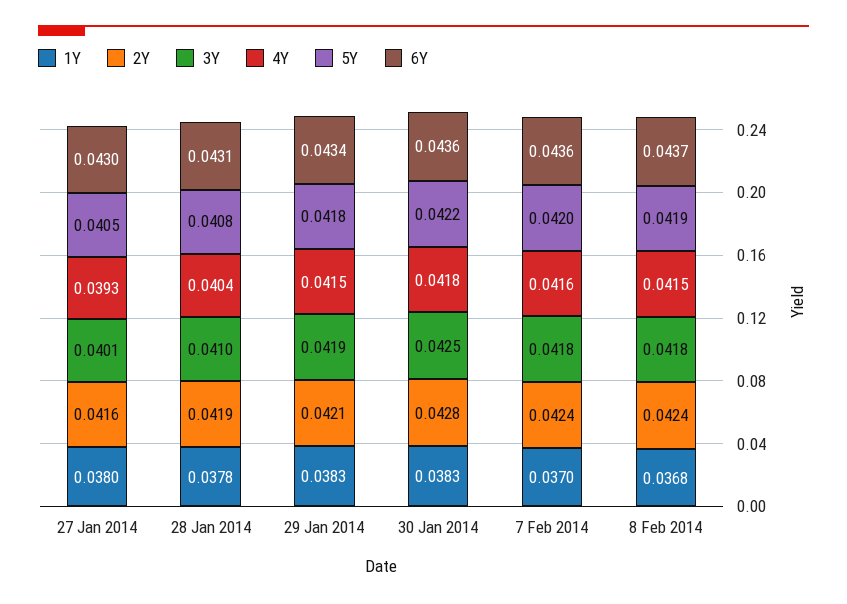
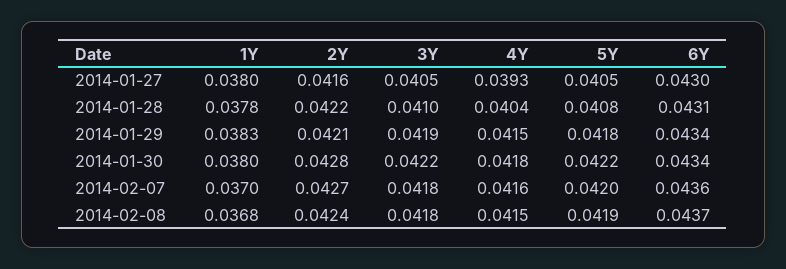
3Y, 27 Jan 2014: 0.0401 -> 0.0405
2Y, 28 Jan 2014: 0.0419 -> 0.0422
1Y, 30 Jan 2014: 0.0383 -> 0.038
3Y, 30 Jan 2014: 0.0425 -> 0.0422
6Y, 30 Jan 2014: 0.0436 -> 0.0434
2Y, 7 Feb 2014: 0.0424 -> 0.0427

